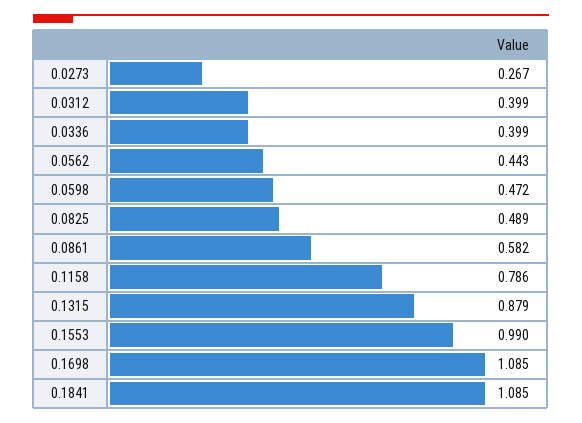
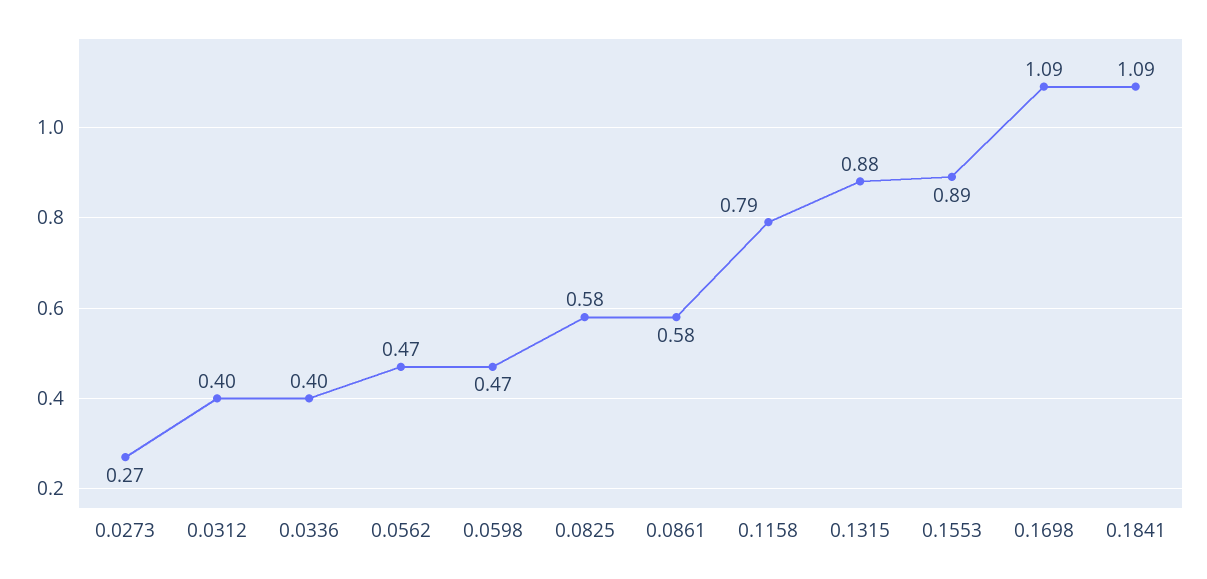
0.0562: 0.443 -> 0.47
0.0825: 0.489 -> 0.58
0.1553: 0.99 -> 0.89

